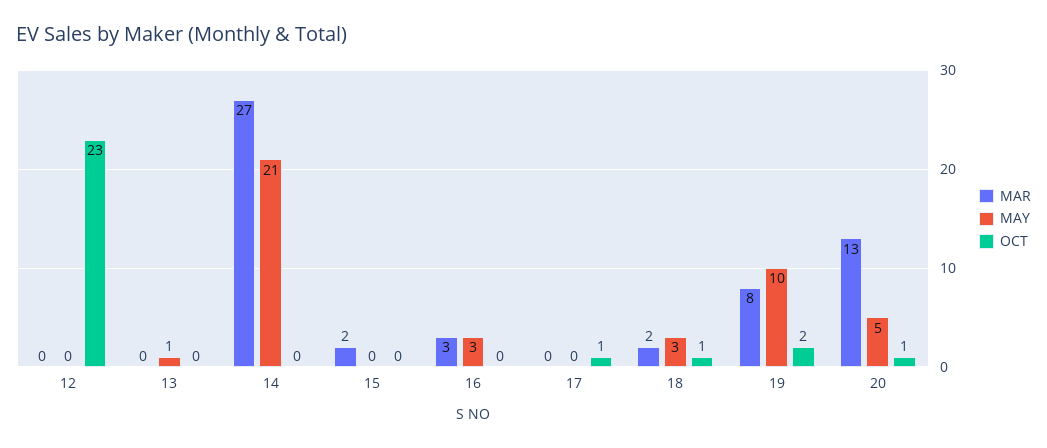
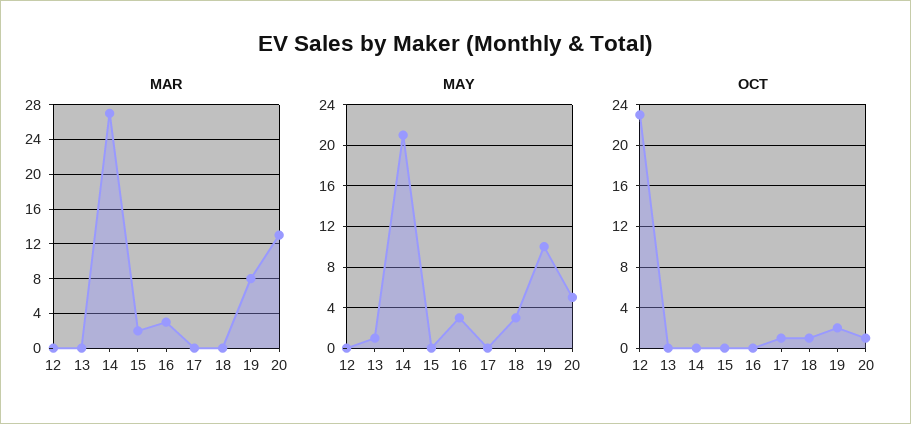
MAR, 18: 2 -> 0

